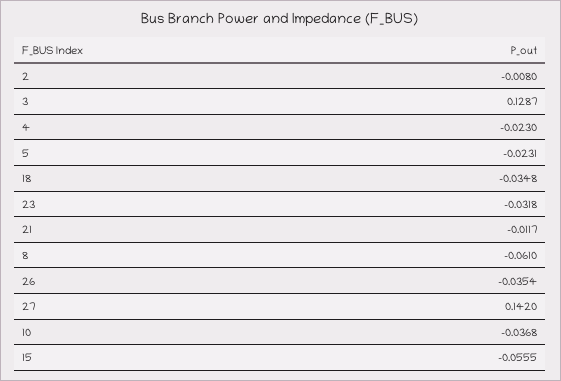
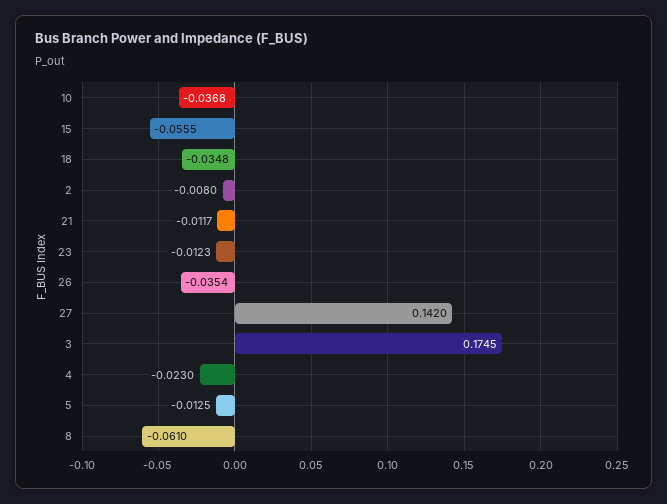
3: 0.1287 -> 0.1745
5: -0.0231 -> -0.0125
23: -0.0318 -> -0.0123

